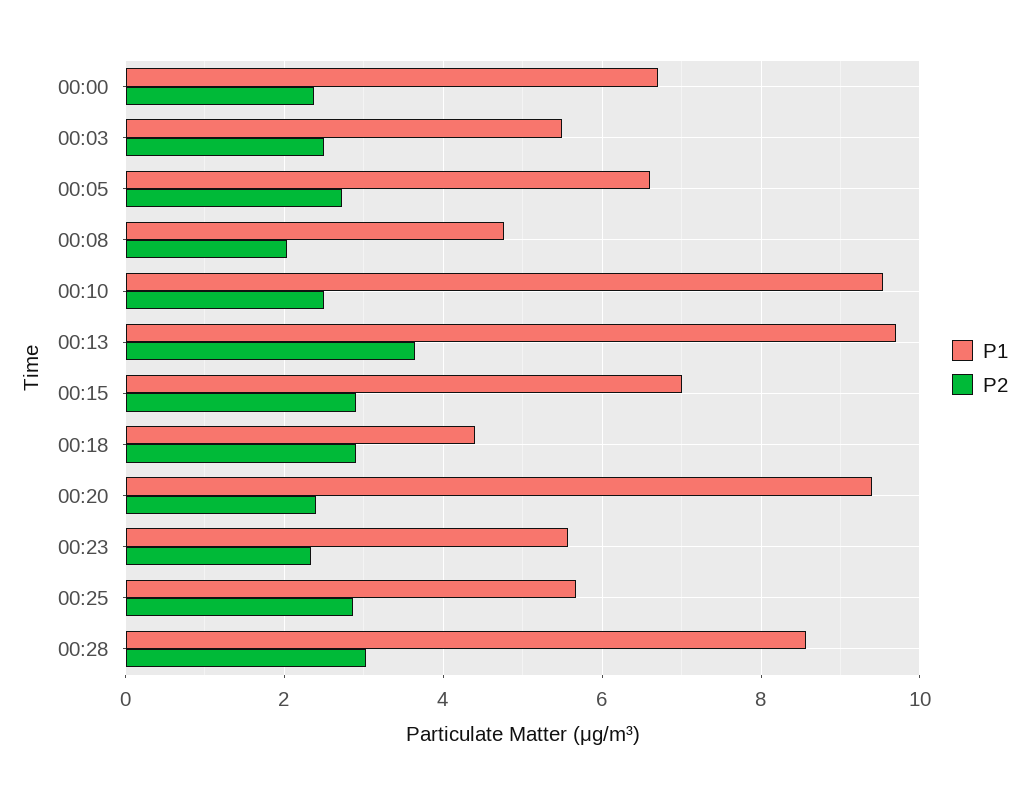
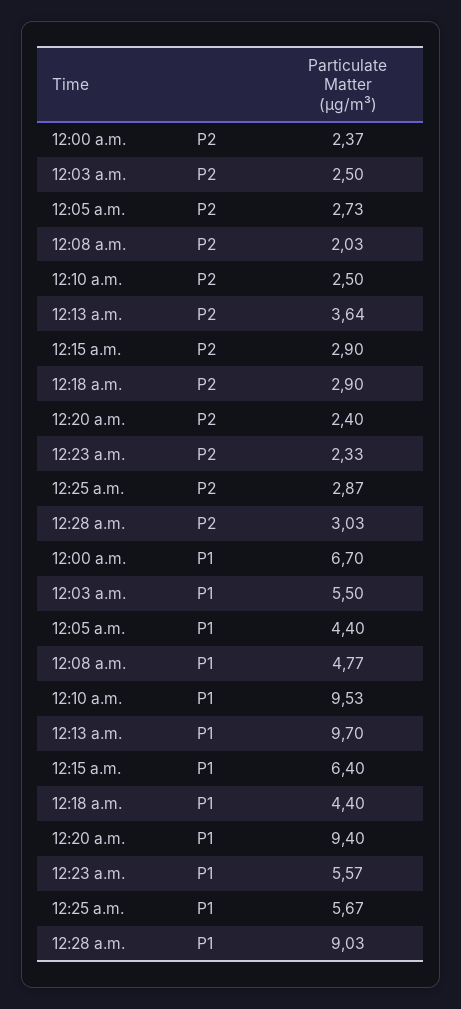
P1, 00:05: 6.6 -> 4.4
P1, 00:15: 7 -> 6.4
P1, 00:28: 8.6 -> 9.03

